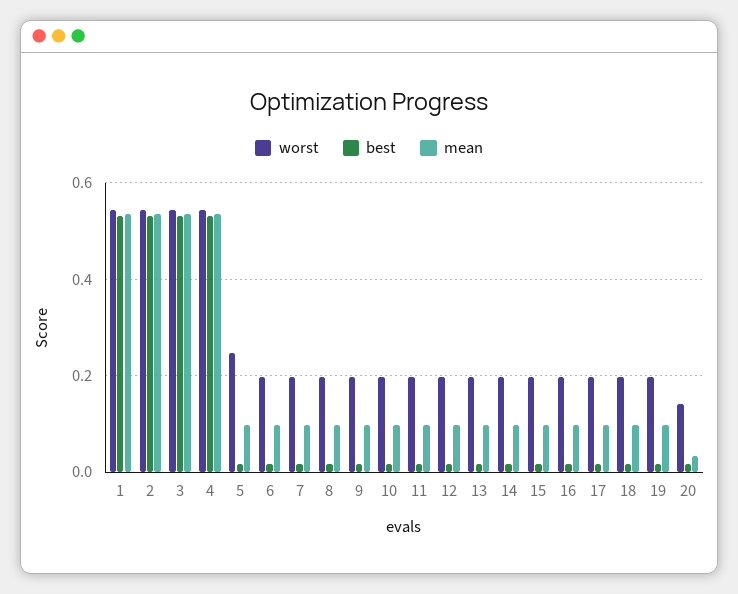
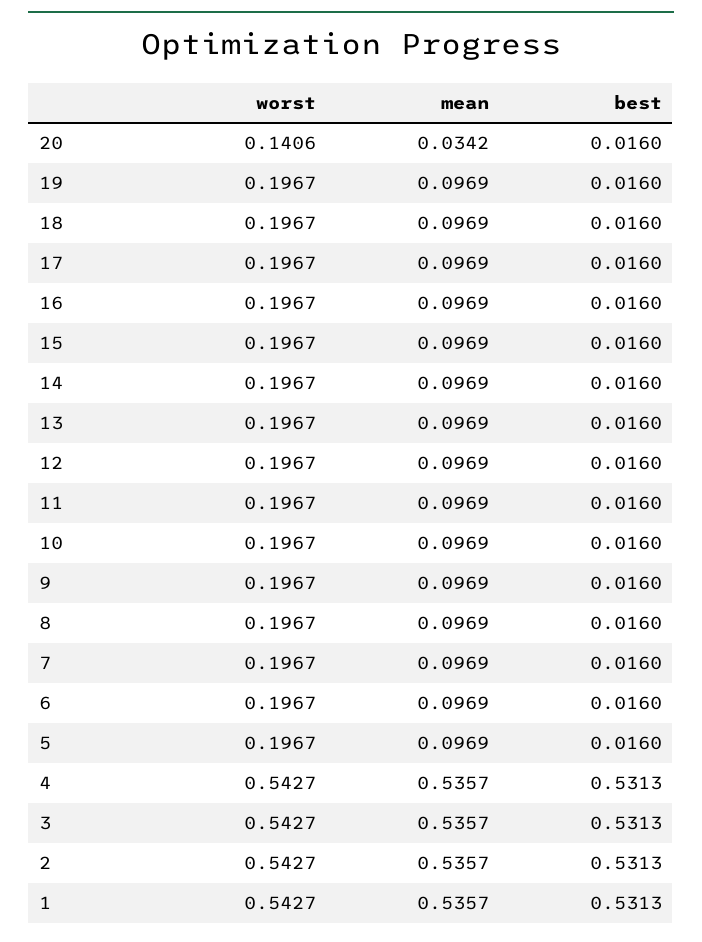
worst, 5: 0.24 -> 0.1967

